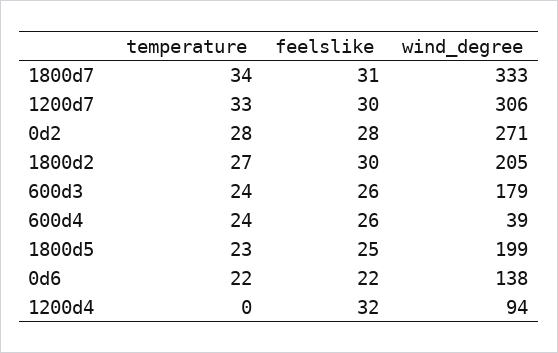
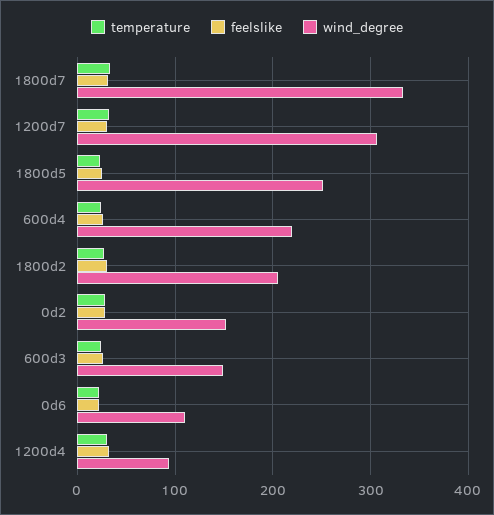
wind_degree, 0d2: 271 -> 150
wind_degree, 600d3: 179 -> 150
wind_degree, 600d4: 39 -> 220
wind_degree, 1800d5: 199 -> 250
wind_degree, 0d6: 138 -> 110
temperature, 1200d4: 0 -> 30

